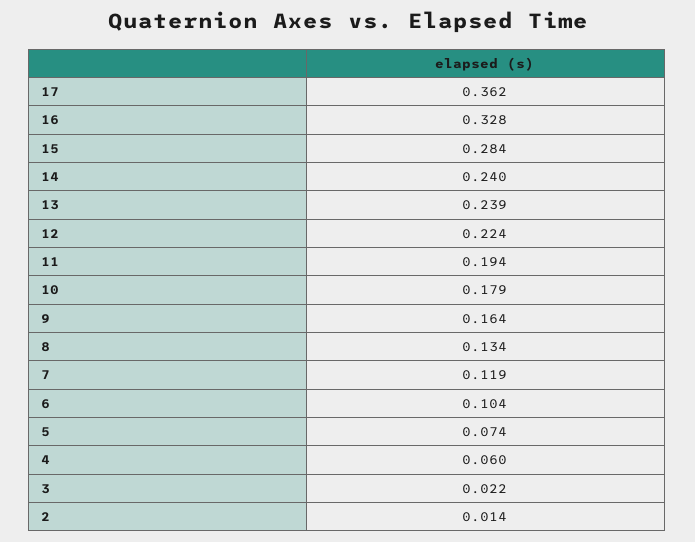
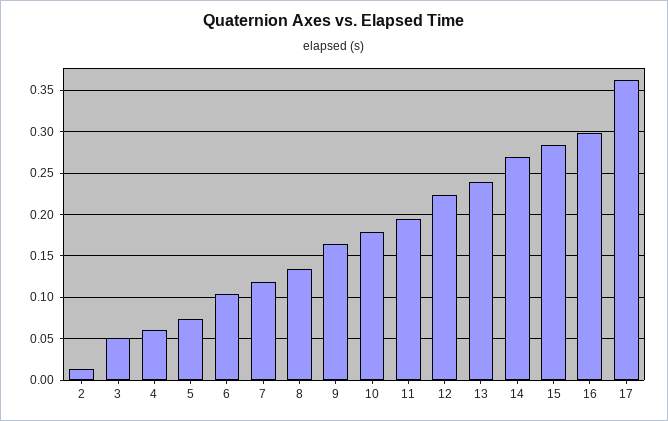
16: 0.328 -> 0.3
14: 0.24 -> 0.27
3: 0.022 -> 0.05

